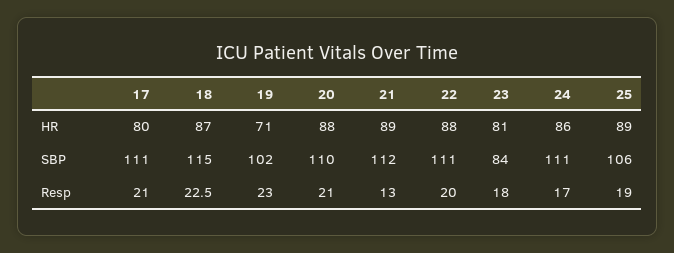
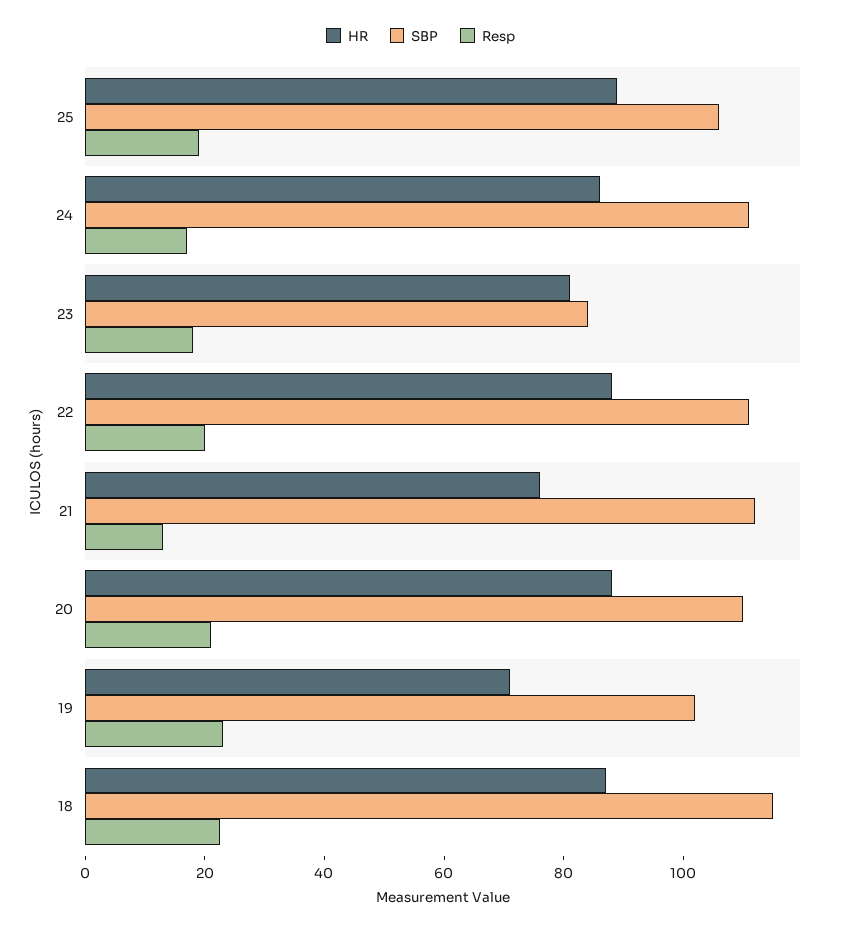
HR, 17: 80 -> none
HR, 21: 89 -> 75
SBP, 17: 111 -> none
Resp, 17: 21 -> none

